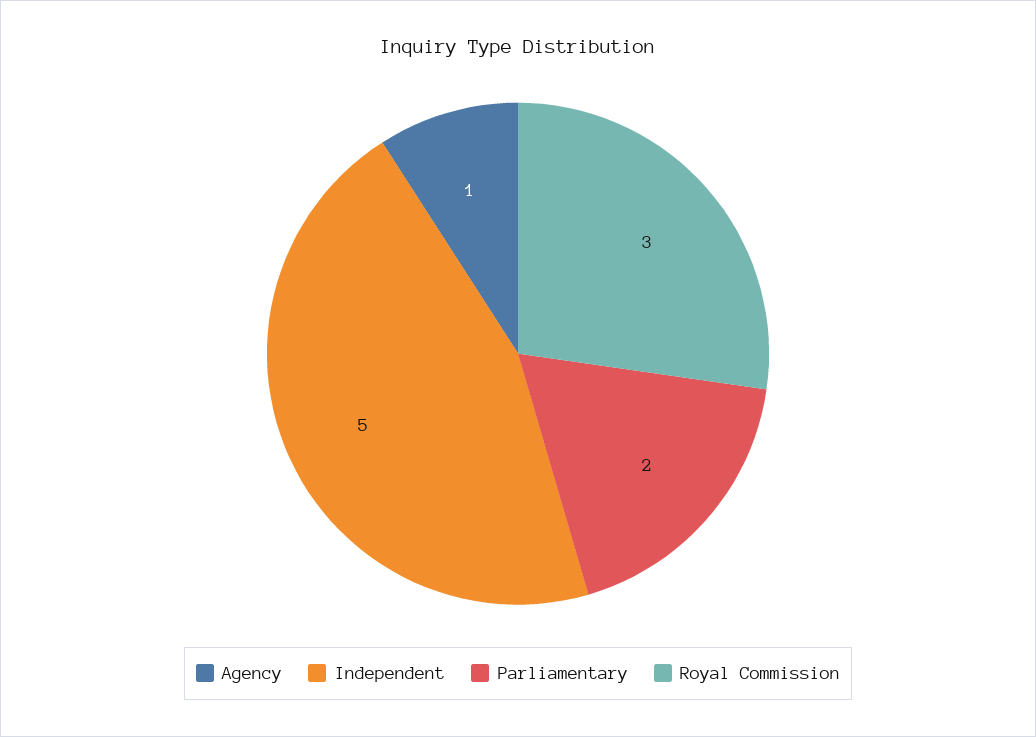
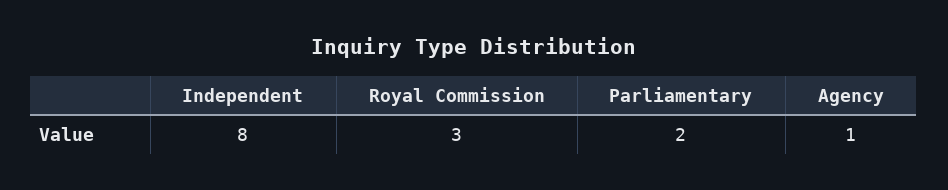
Independent: 5 -> 8

